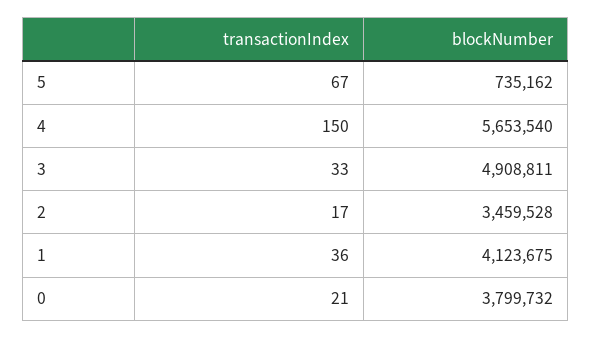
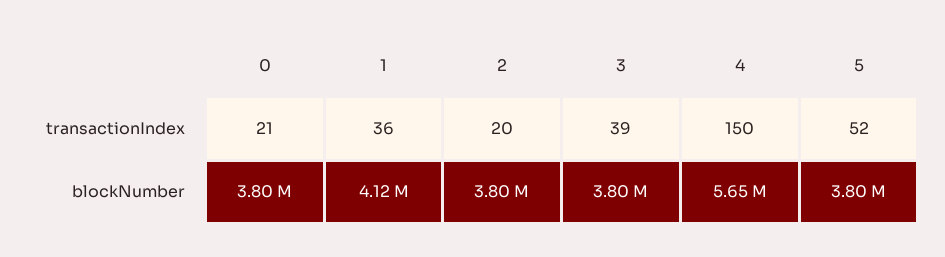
transactionIndex, 5: 67 -> 52
blockNumber, 5: 735162 -> 3800000
transactionIndex, 3: 33 -> 39
blockNumber, 3: 4908811 -> 3800000
transactionIndex, 2: 17 -> 20
blockNumber, 2: 3459528 -> 3800000

